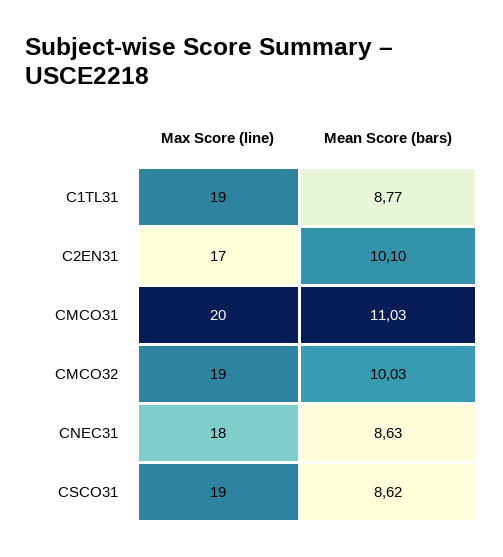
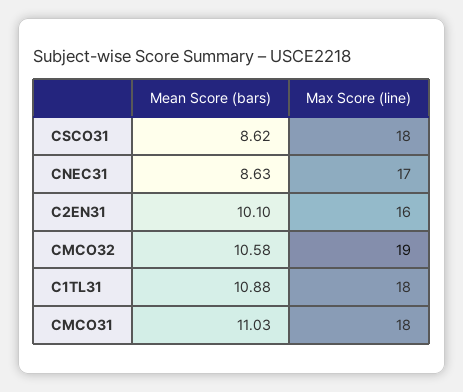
Max Score (line), C1TL31: 19 -> 18
Mean Score (bars), C1TL31: 8.77 -> 10.88
Max Score (line), C2EN31: 17 -> 16
Max Score (line), CMCO31: 20 -> 18
Mean Score (bars), CMCO32: 10.03 -> 10.58
Max Score (line), CNEC31: 18 -> 17
Max Score (line), CSCO31: 19 -> 18

